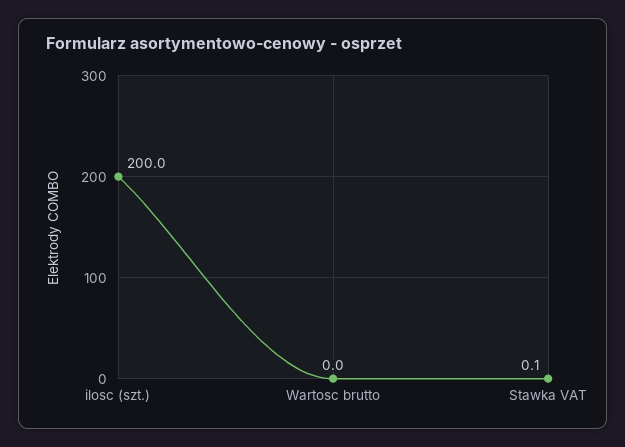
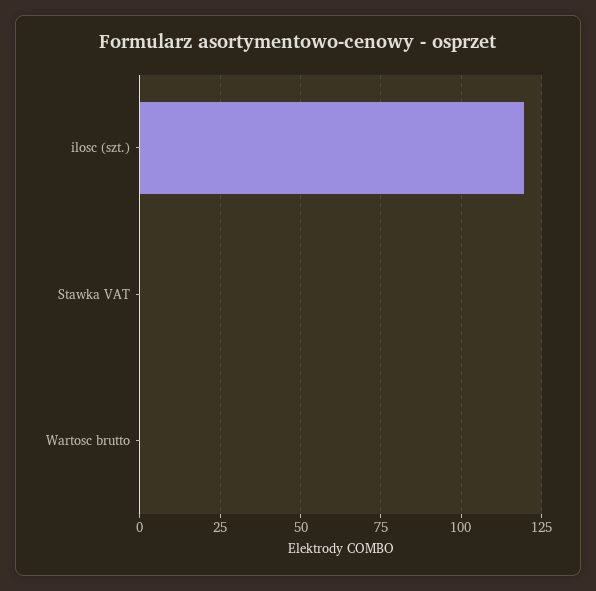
ilosc (szt.): 200 -> 120

